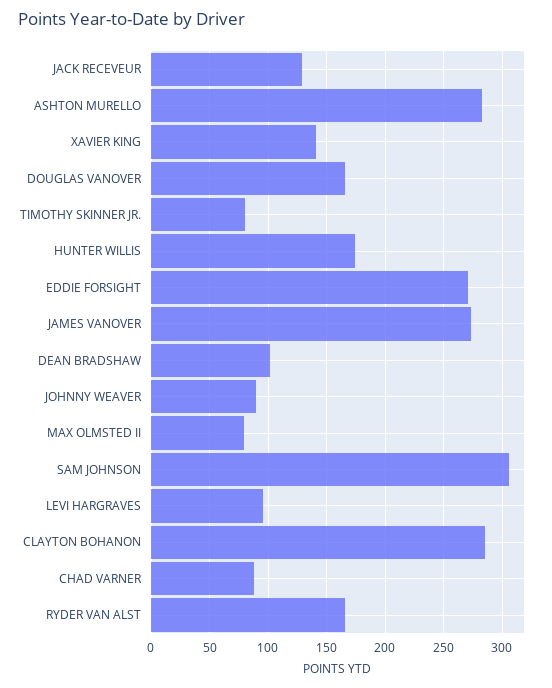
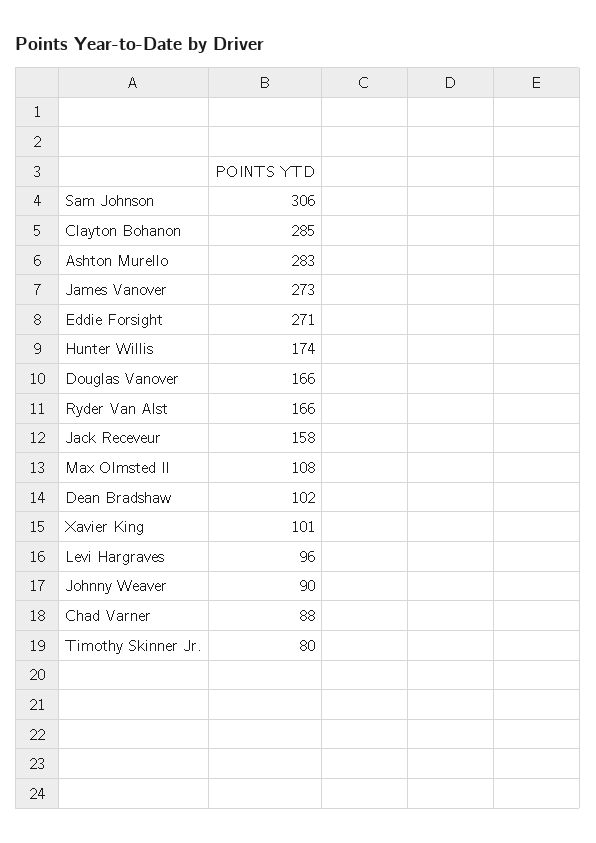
JACK RECEVEUR: 130 -> 158
XAVIER KING: 140 -> 101
MAX OLMSTED II: 80 -> 108

